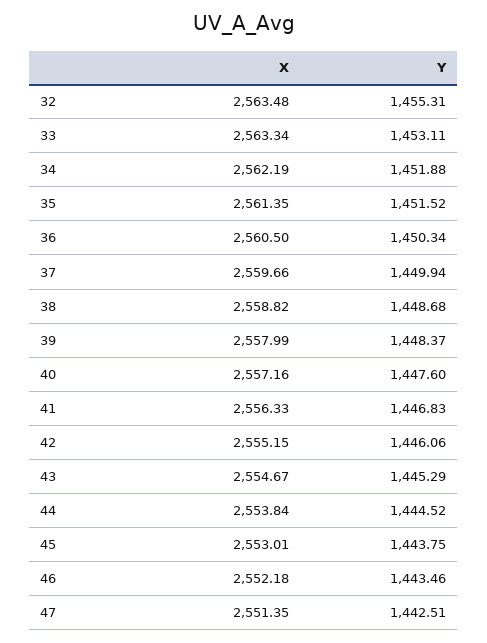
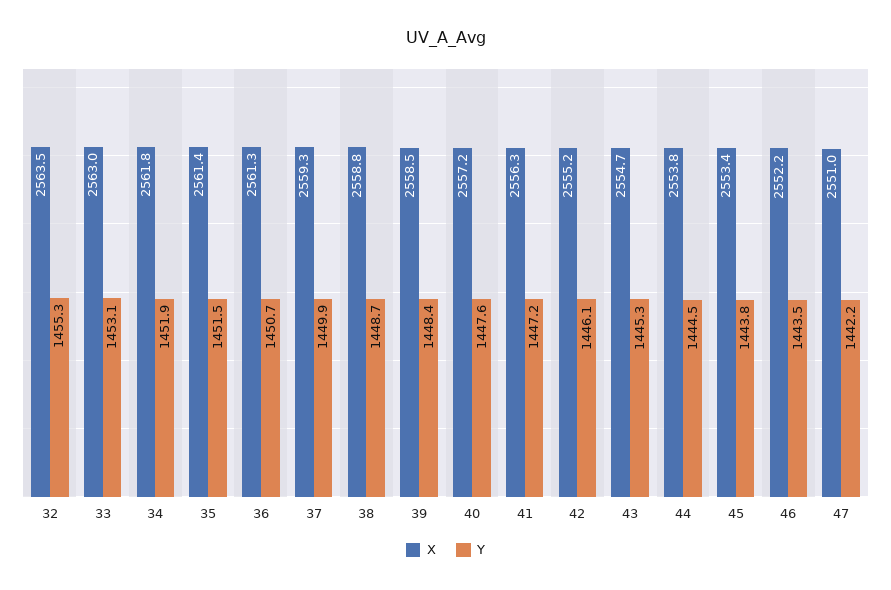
X, 33: 2563.34 -> 2563
X, 34: 2562.19 -> 2561.8
X, 36: 2560.5 -> 2561.3
Y, 36: 1450.34 -> 1450.7
X, 37: 2559.66 -> 2559.3
X, 39: 2557.99 -> 2558.5
Y, 41: 1446.83 -> 1447.2
X, 45: 2553.01 -> 2553.4
X, 47: 2551.35 -> 2551
Y, 47: 1442.51 -> 1442.2

